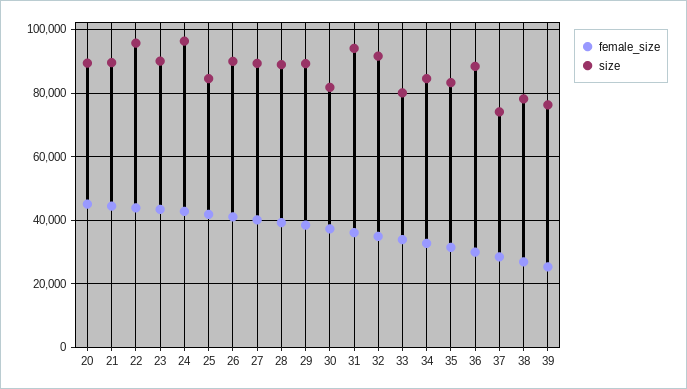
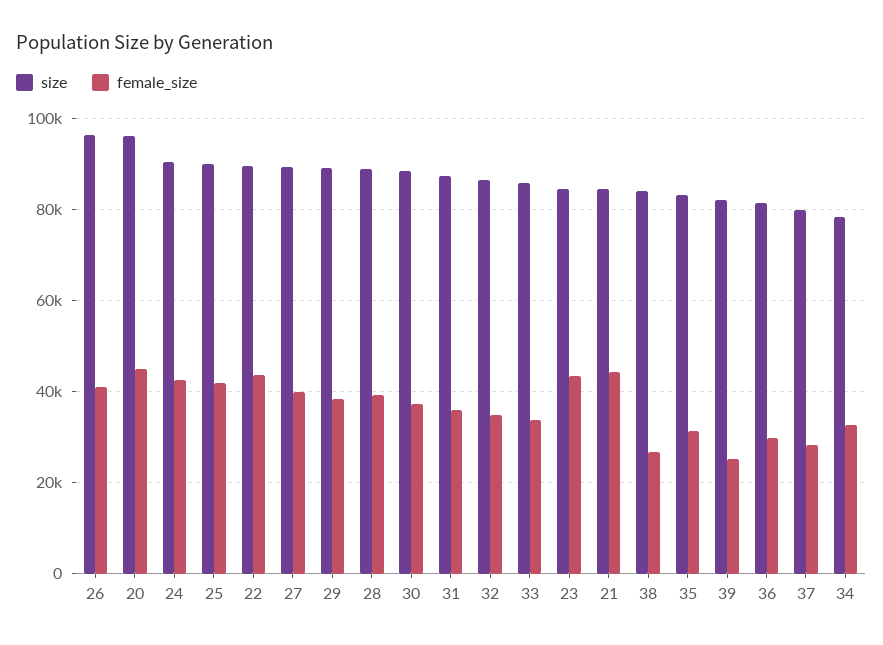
size, 20: 90000 -> 96000
size, 21: 90000 -> 84000
size, 22: 96000 -> 90000
size, 23: 90000 -> 84000
size, 24: 96000 -> 90000
size, 25: 84000 -> 90000
size, 26: 90000 -> 96000
size, 30: 82000 -> 88000
size, 31: 94000 -> 88000
size, 32: 92000 -> 86000
size, 33: 80000 -> 86000
size, 34: 84000 -> 78000
size, 36: 88000 -> 82000
size, 37: 74000 -> 80000
size, 38: 78000 -> 84000
size, 39: 76000 -> 82000

